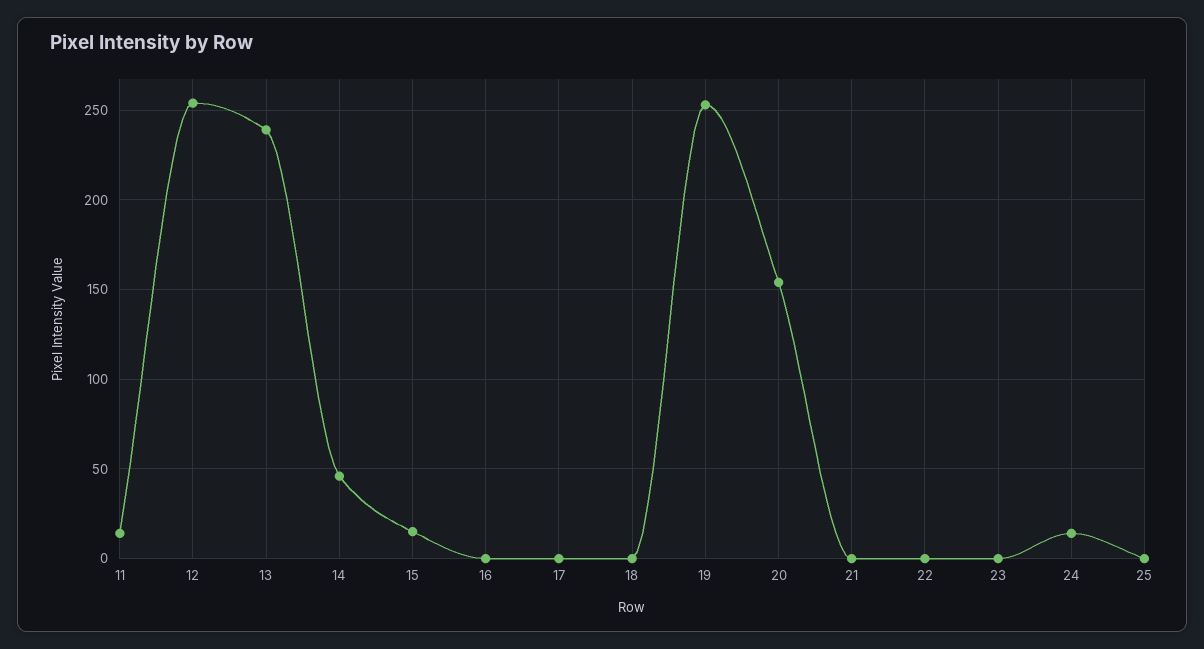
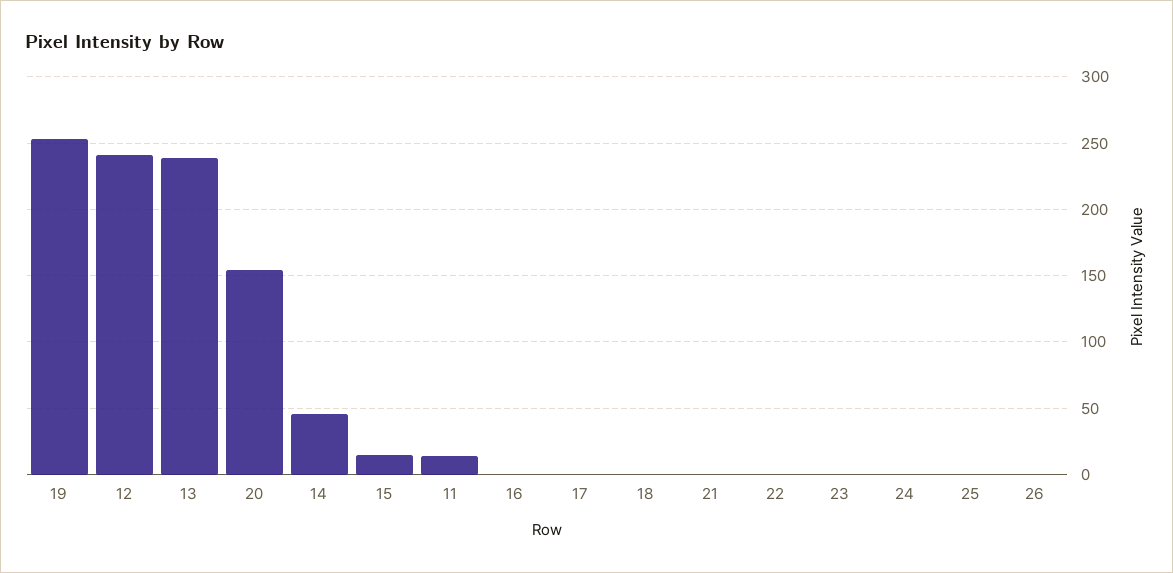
12: 255 -> 240
24: 15 -> 0
26: none -> 0

